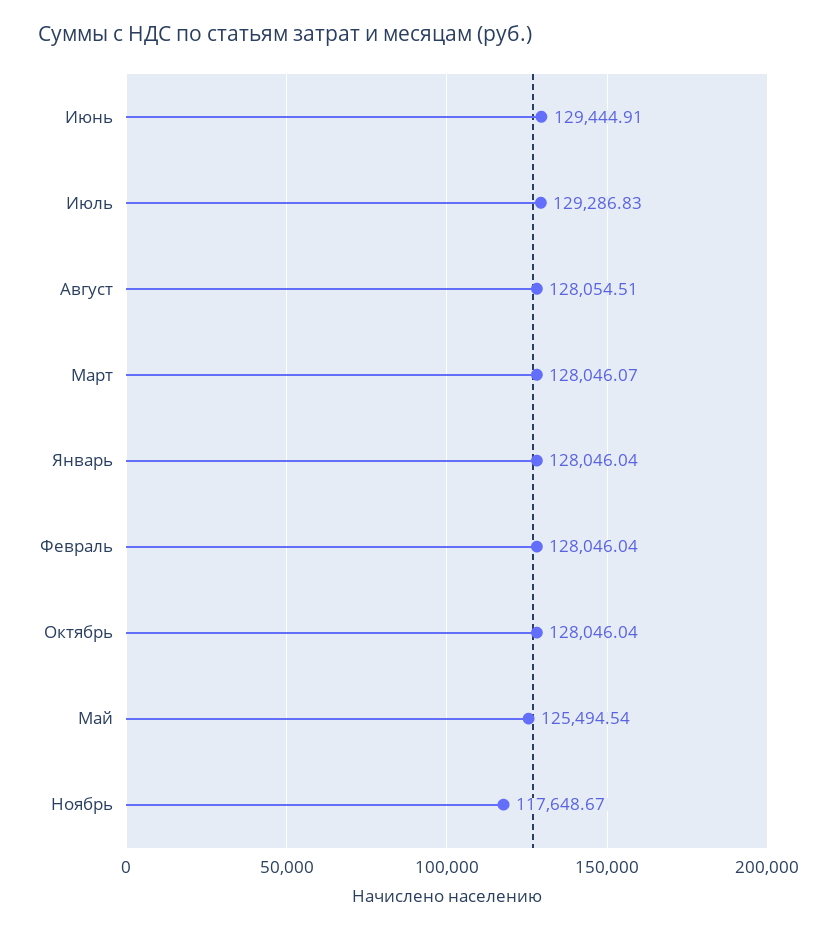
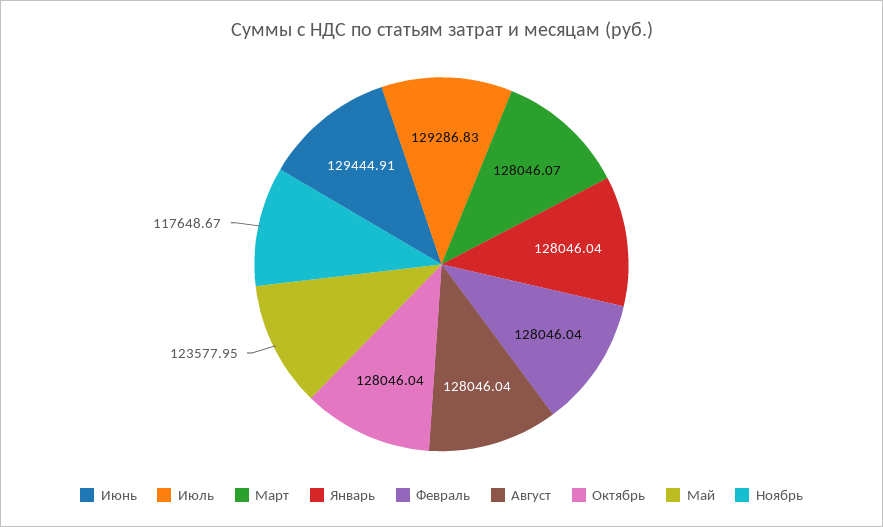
Август: 128054.51 -> 128046.04
Май: 125494.54 -> 123577.95

